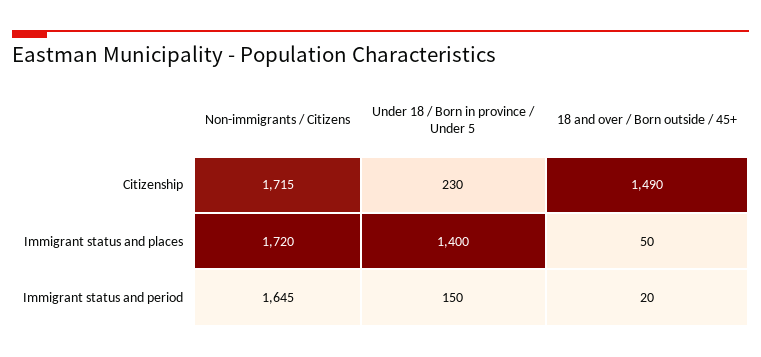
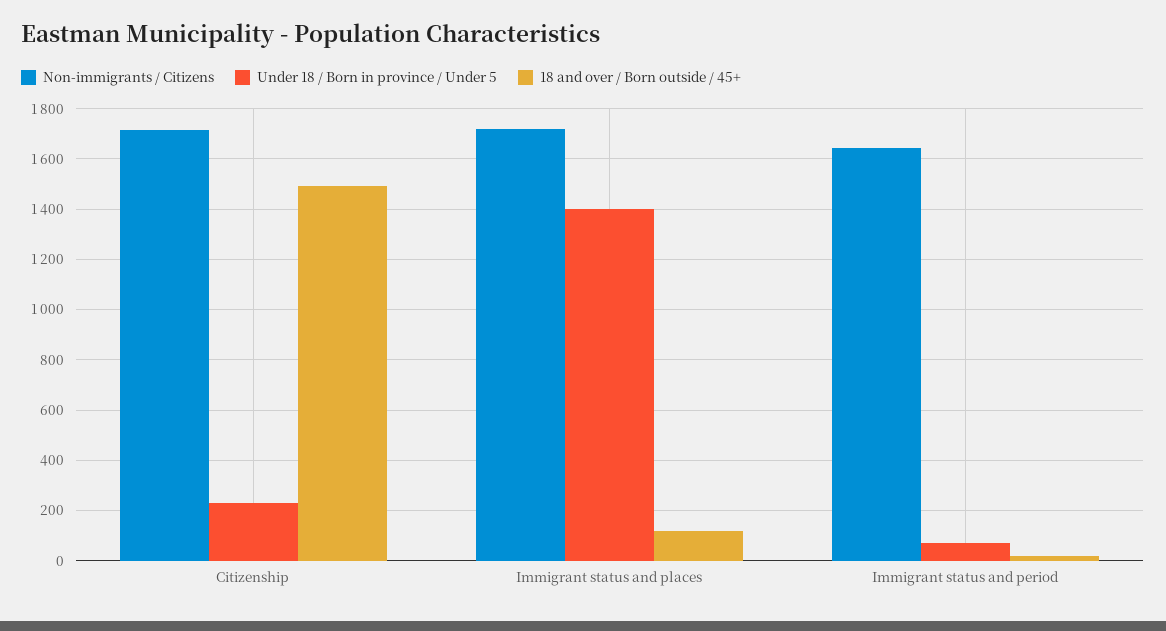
18 and over / Born outside / 45+, Immigrant status and places: 50 -> 125
Under 18 / Born in province / Under 5, Immigrant status and period: 150 -> 75

